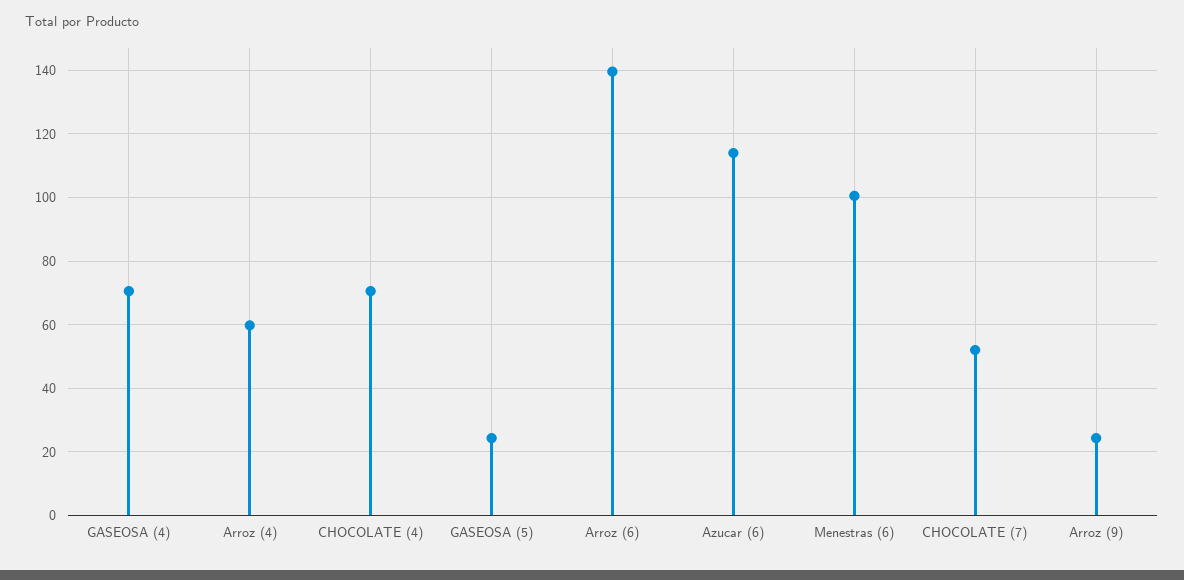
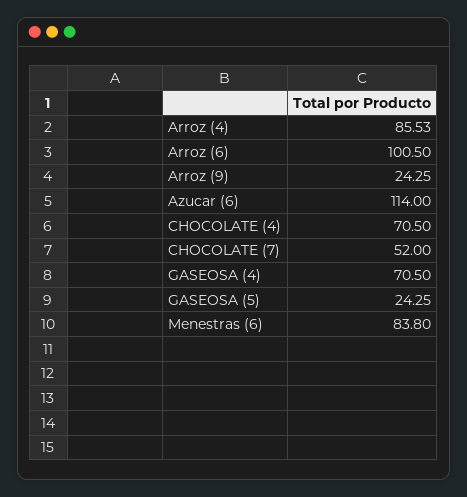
Arroz (4): 60 -> 85.53
Arroz (6): 140 -> 100.5
Menestras (6): 100 -> 83.8

